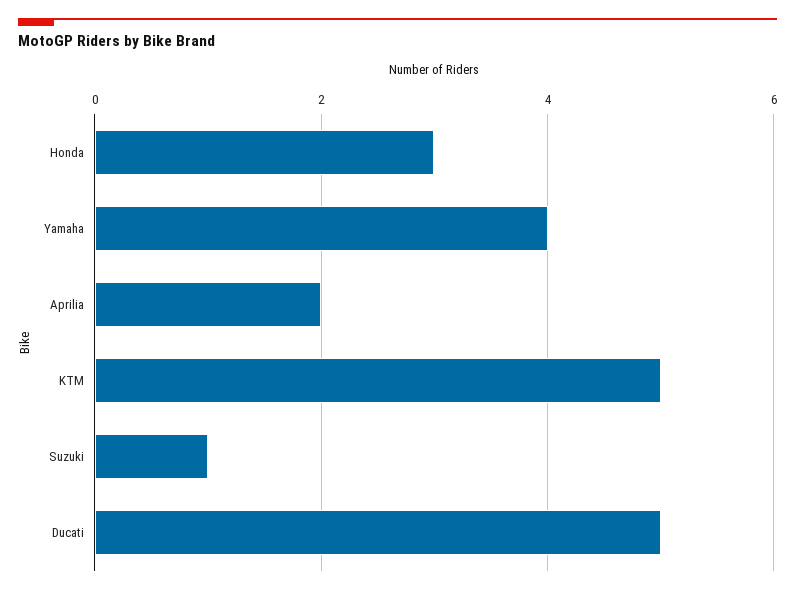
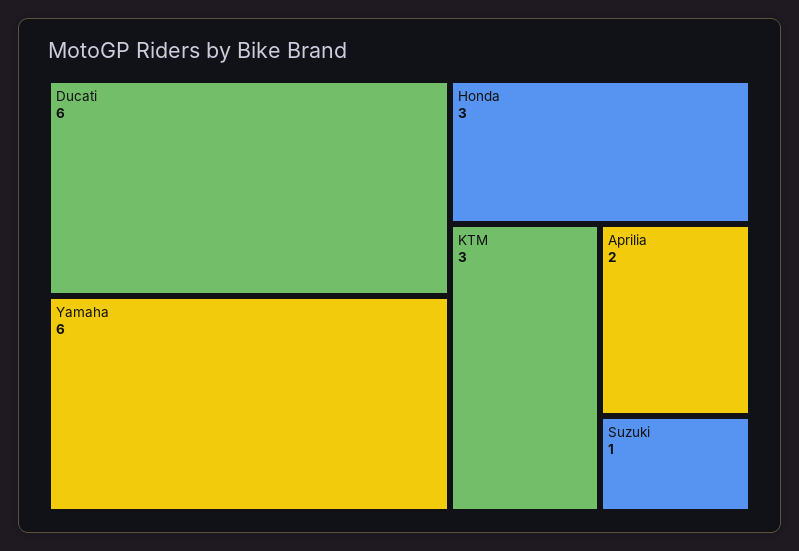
Yamaha: 4 -> 6
KTM: 5 -> 3
Ducati: 5 -> 6

